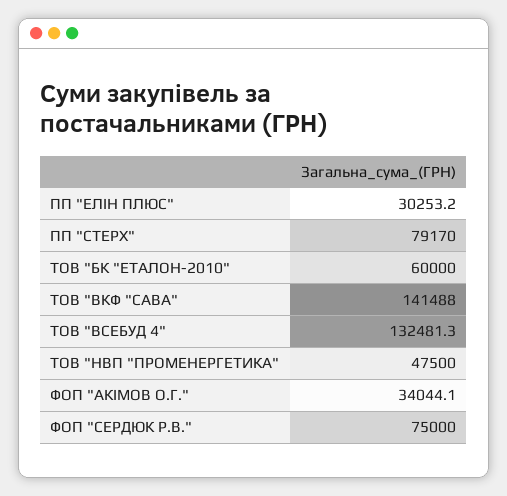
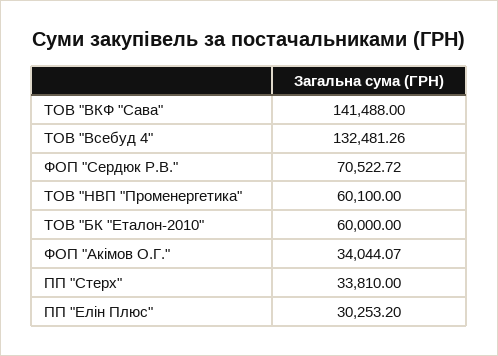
ПП "СТЕРХ": 79170 -> 33810
ТОВ "НВП "ПРОМЕНЕРГЕТИКА": 47500 -> 60100
ФОП "СЕРДЮК Р.В.": 75000 -> 70522.72

